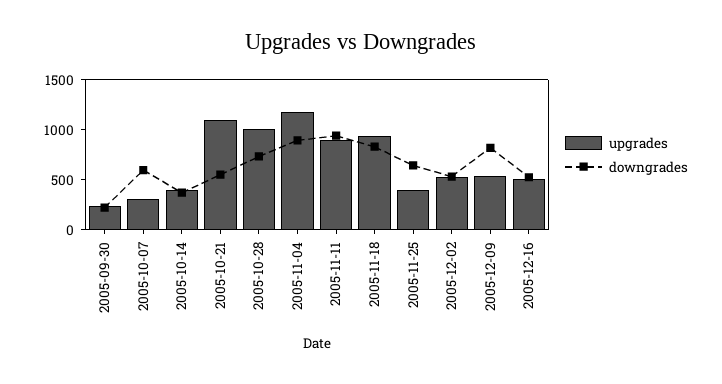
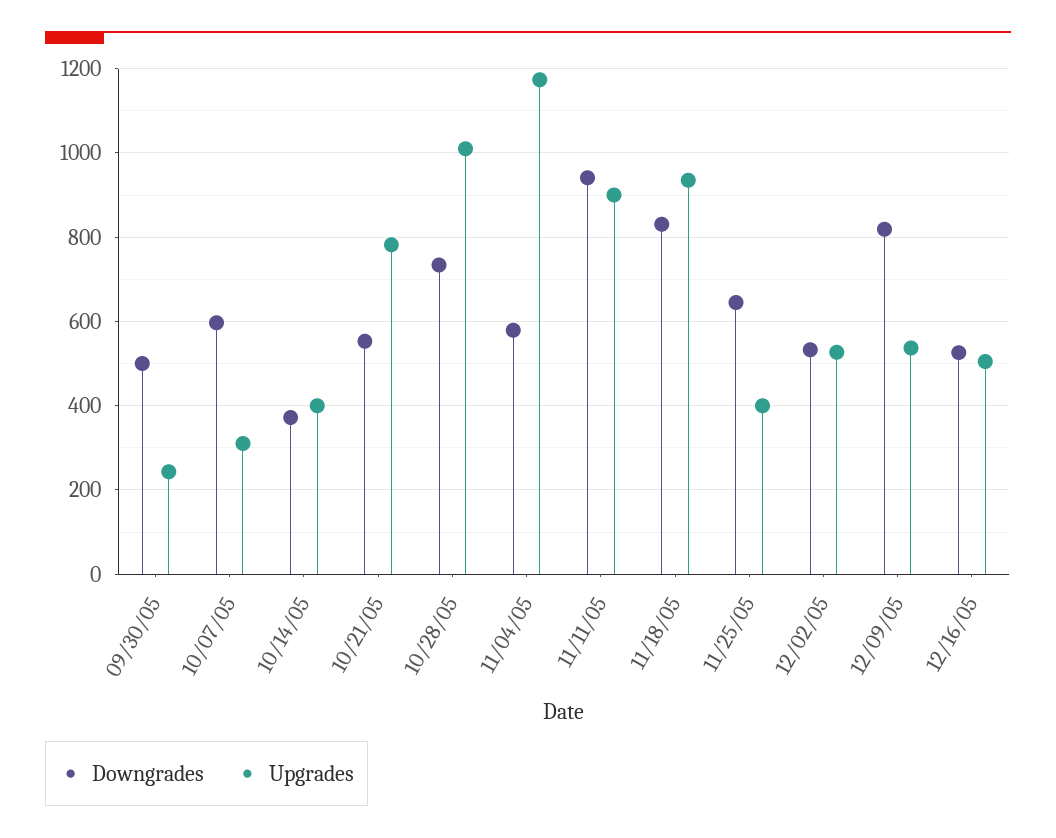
downgrades, 2005-09-30: 200 -> 500
upgrades, 2005-10-21: 1100 -> 780
downgrades, 2005-11-04: 900 -> 580

